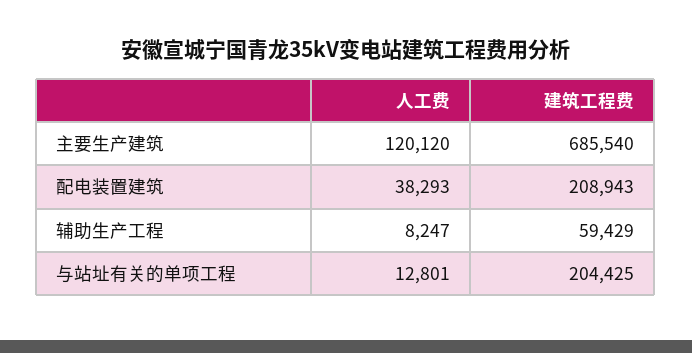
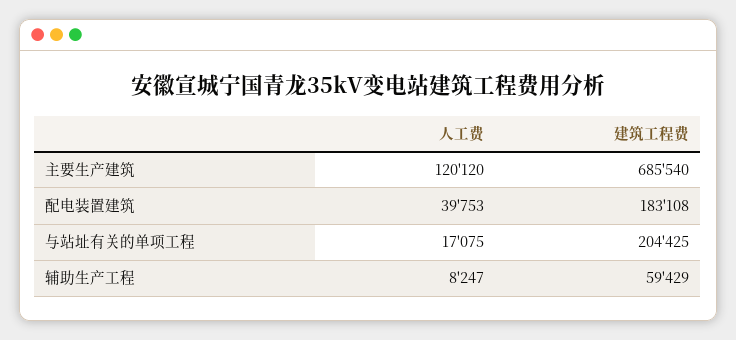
人工费, 配电装置建筑: 38293 -> 39753
建筑工程费, 配电装置建筑: 208943 -> 183108
人工费, 与站址有关的单项工程: 12801 -> 17075

